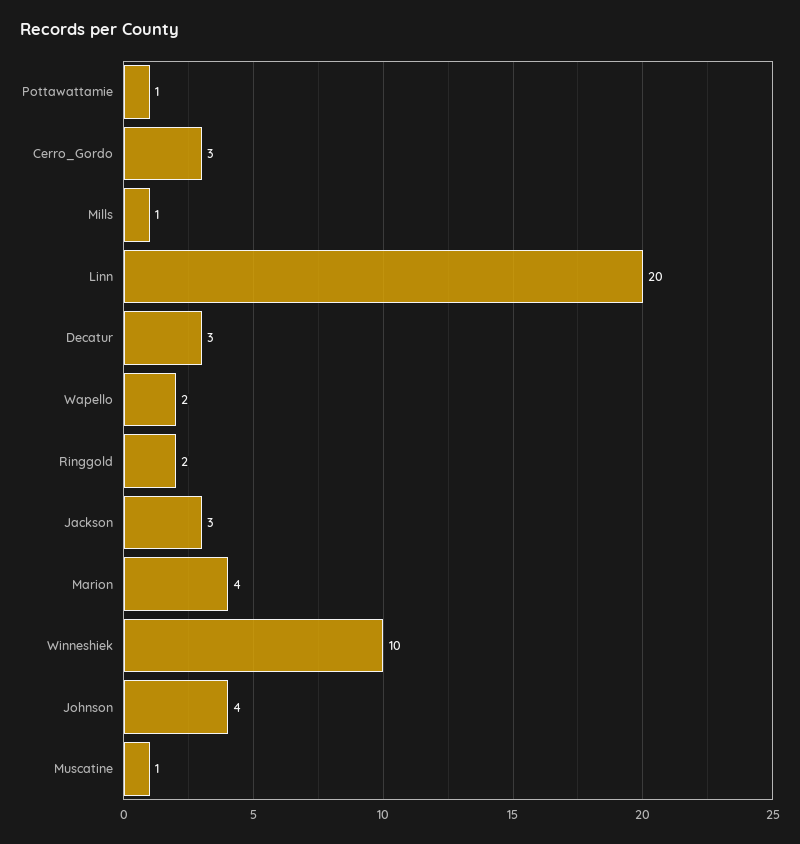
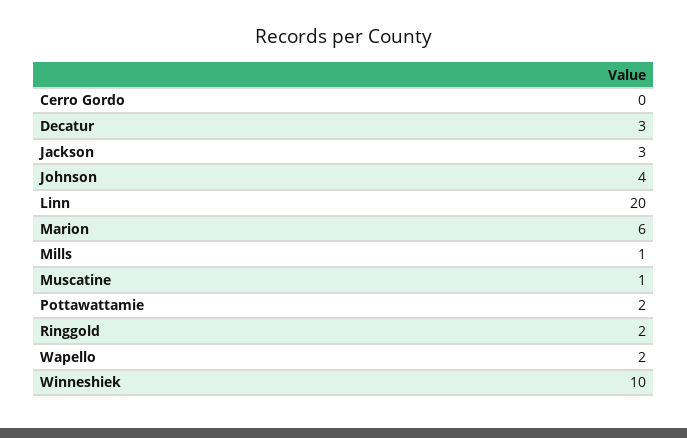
Pottawattamie: 1 -> 2
Cerro_Gordo: 3 -> 0
Marion: 4 -> 6

